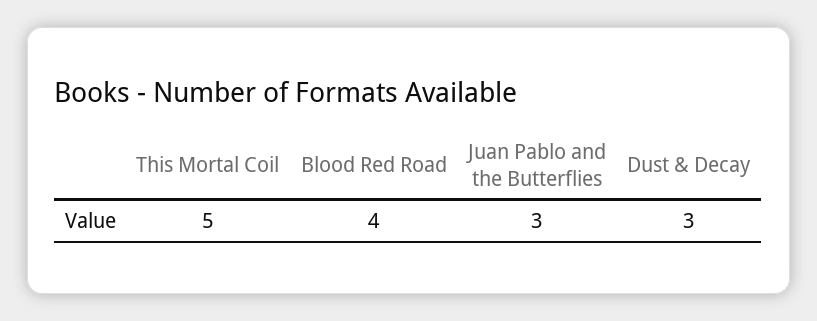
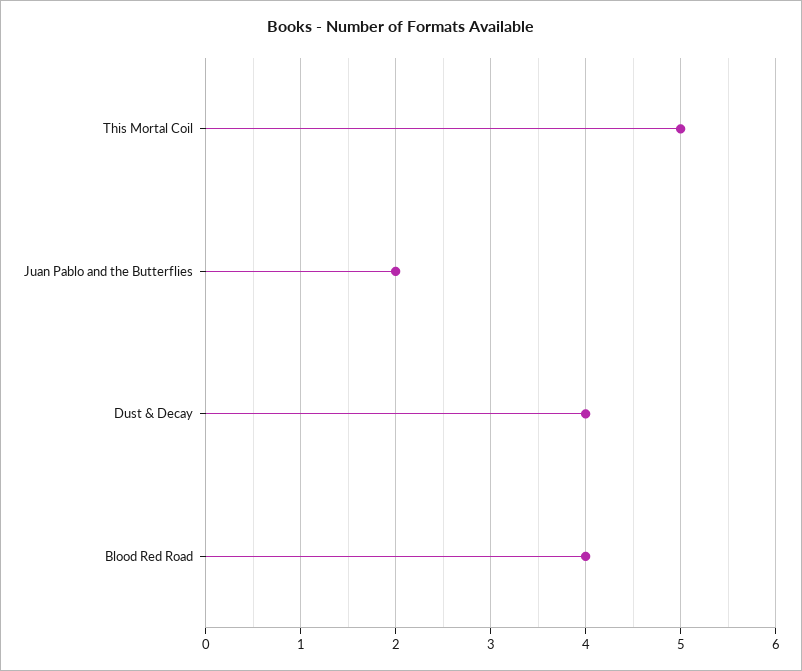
Juan Pablo and the Butterflies: 3 -> 2
Dust & Decay: 3 -> 4

